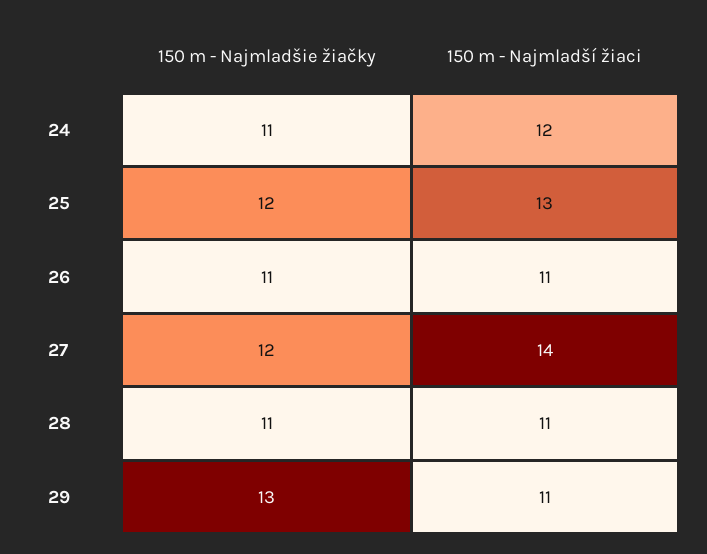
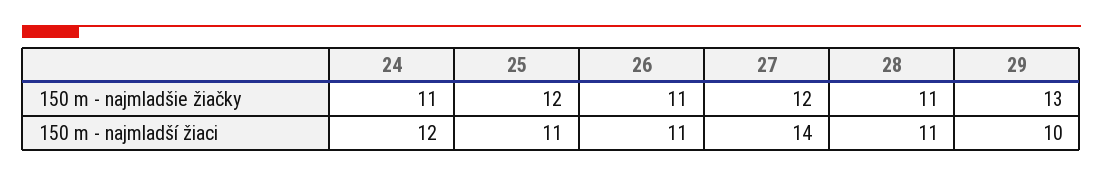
150 m - Najmladší žiaci, 25: 13 -> 11
150 m - Najmladší žiaci, 29: 11 -> 10

